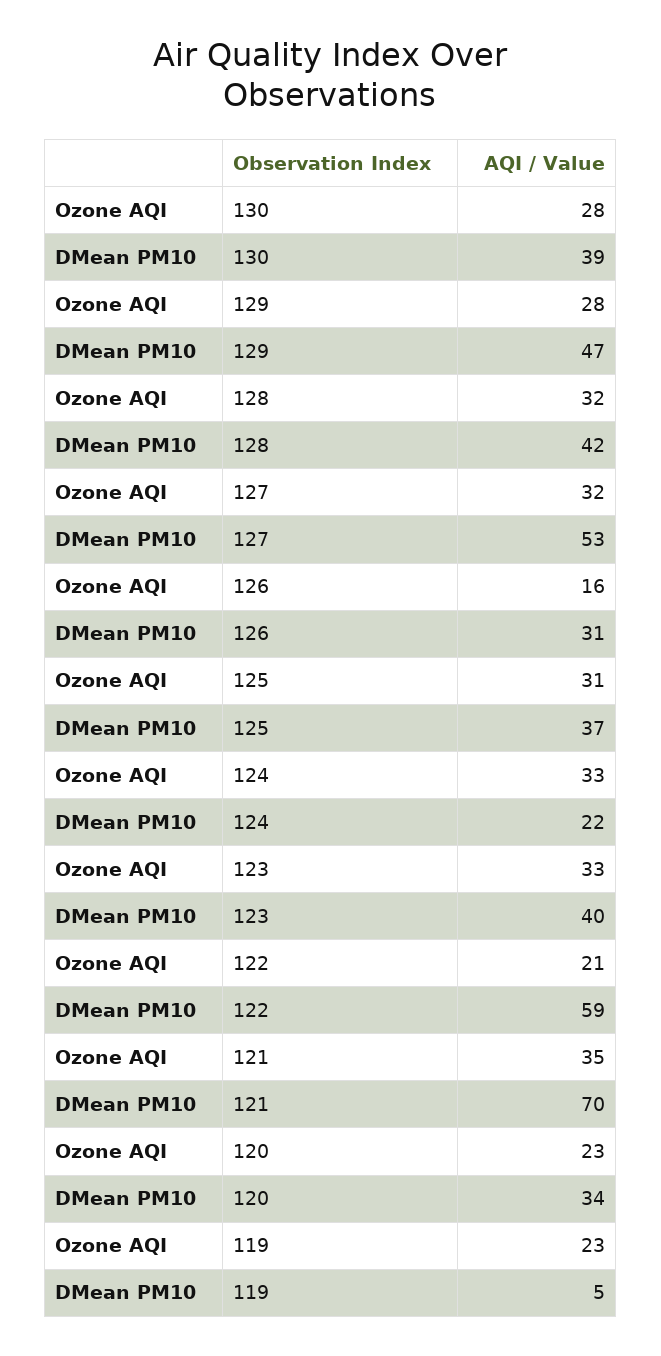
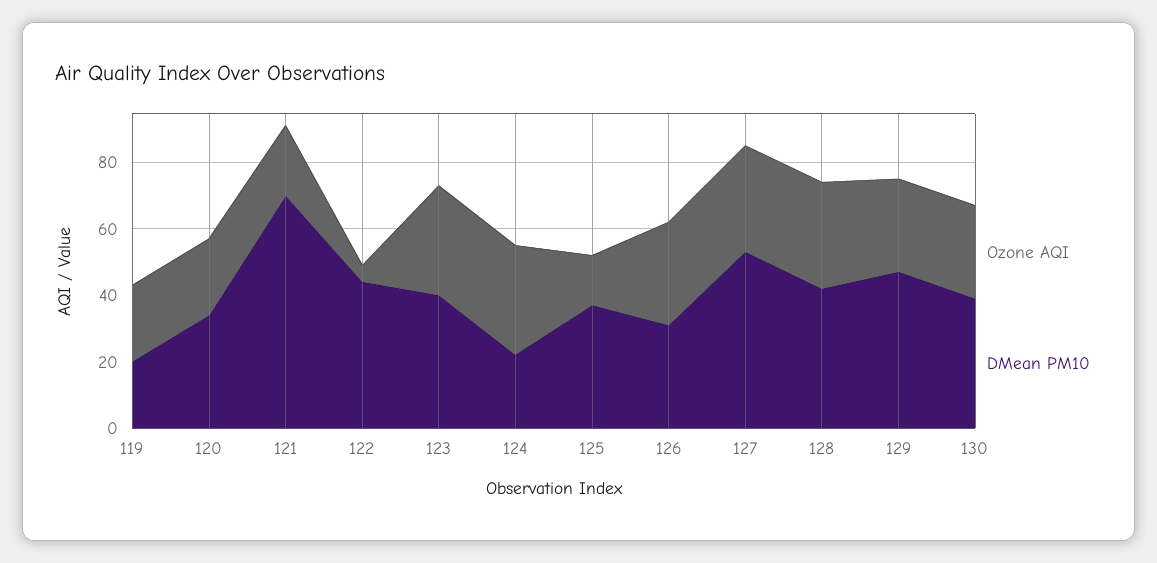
Ozone AQI, 126: 16 -> 30
Ozone AQI, 125: 31 -> 15
Ozone AQI, 122: 21 -> 5
DMean PM10, 122: 59 -> 45
Ozone AQI, 121: 35 -> 20
DMean PM10, 119: 5 -> 20

